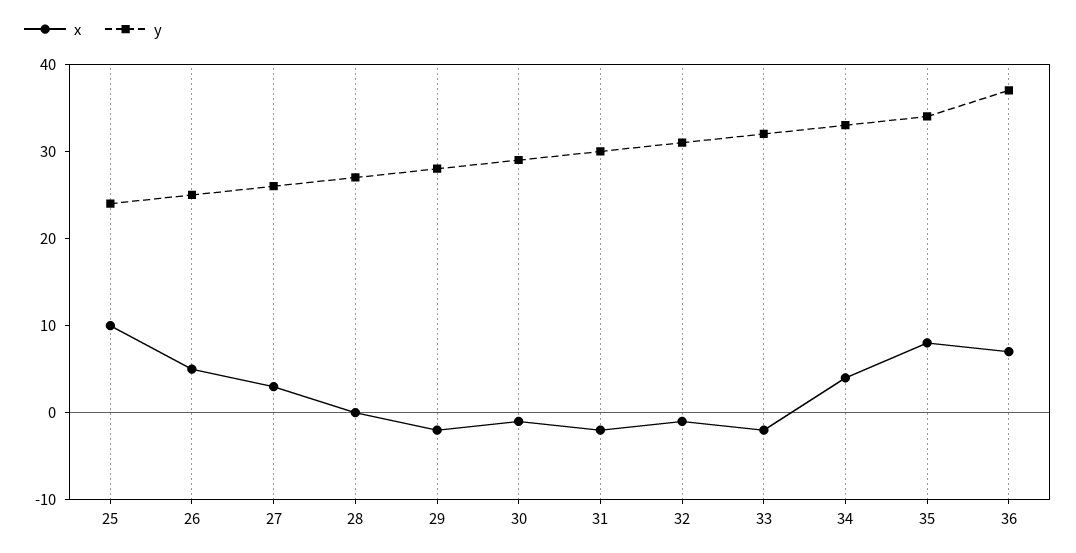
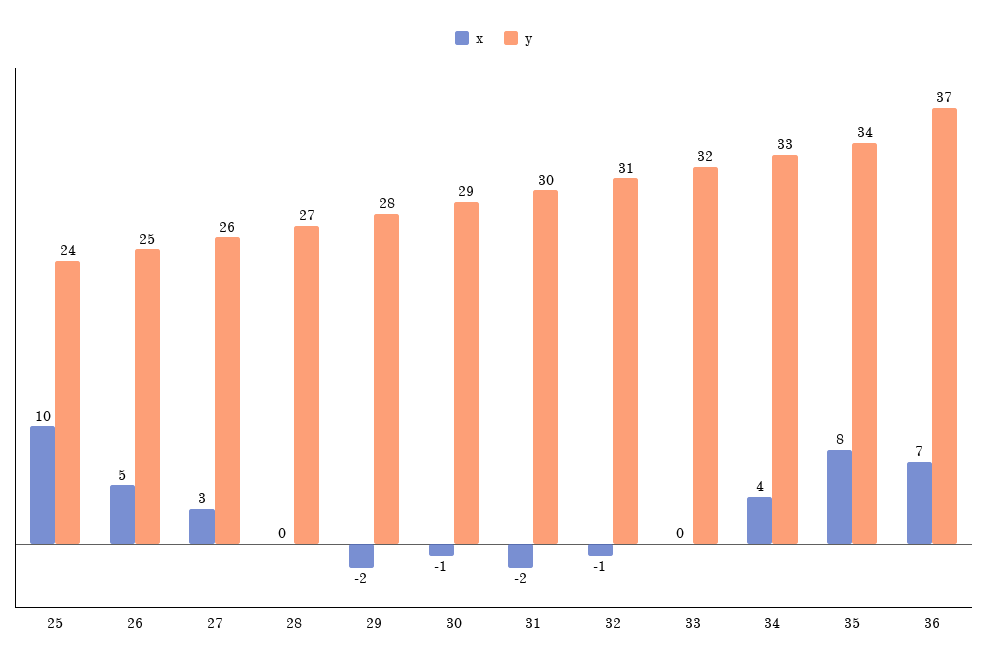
x, 33: -2 -> 0

